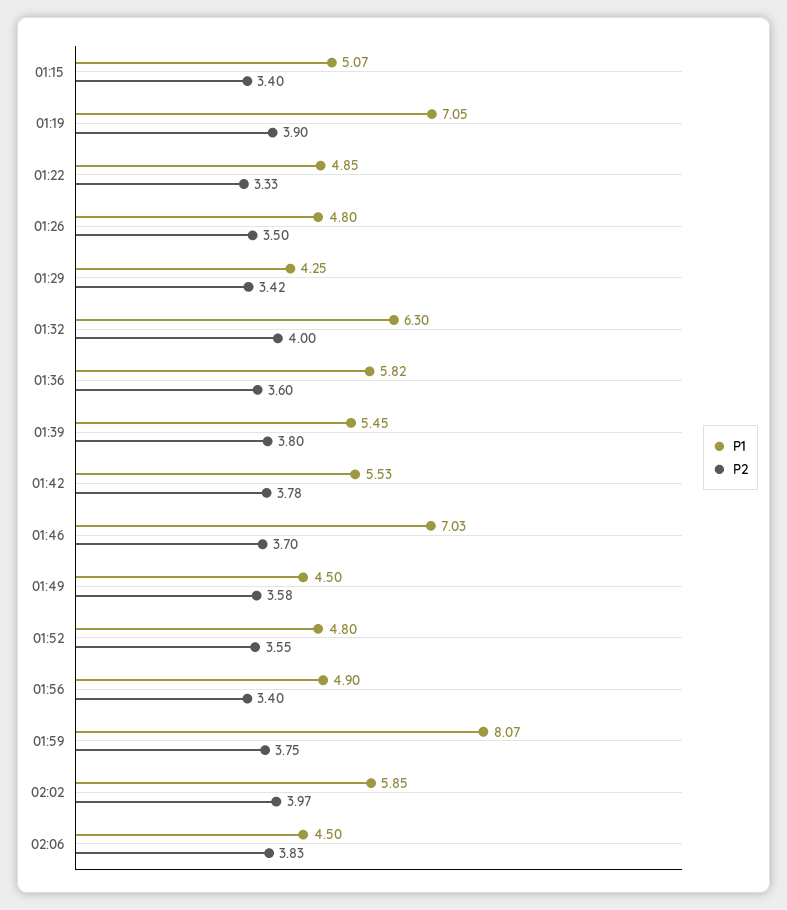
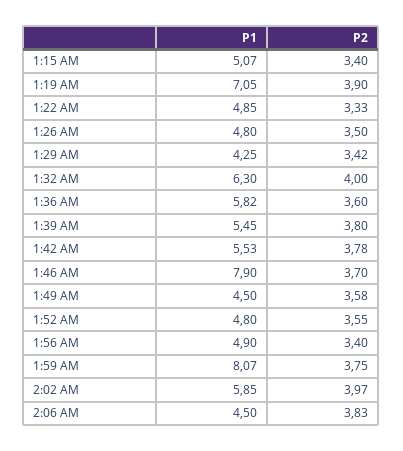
P1, 01:46: 7.03 -> 7.9

